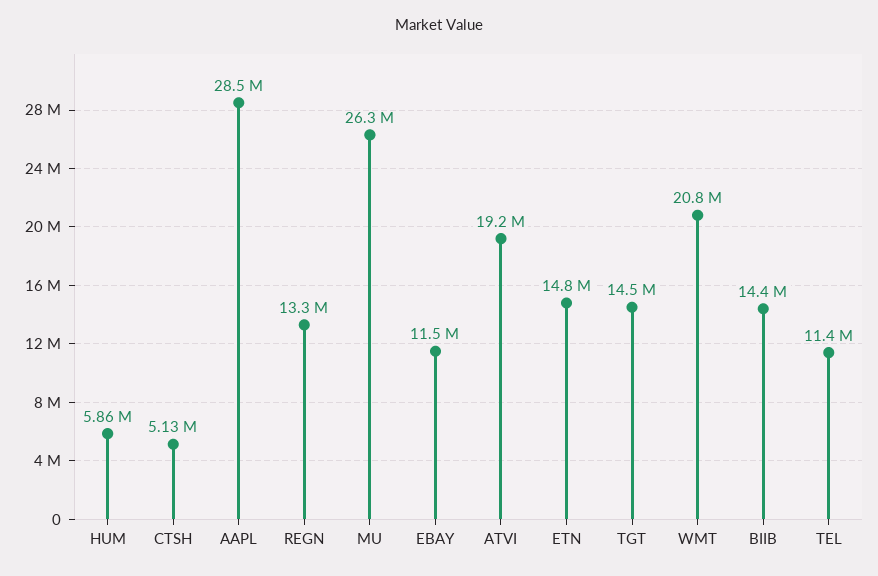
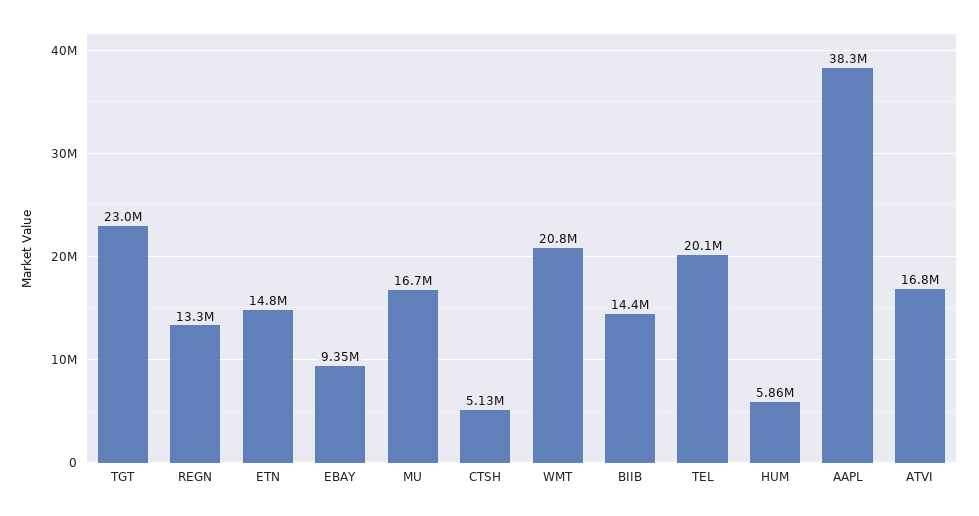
AAPL: 28500000 -> 38300000
MU: 26300000 -> 16700000
EBAY: 11500000 -> 9350000
ATVI: 19200000 -> 16800000
TGT: 14500000 -> 23000000
TEL: 11400000 -> 20100000

